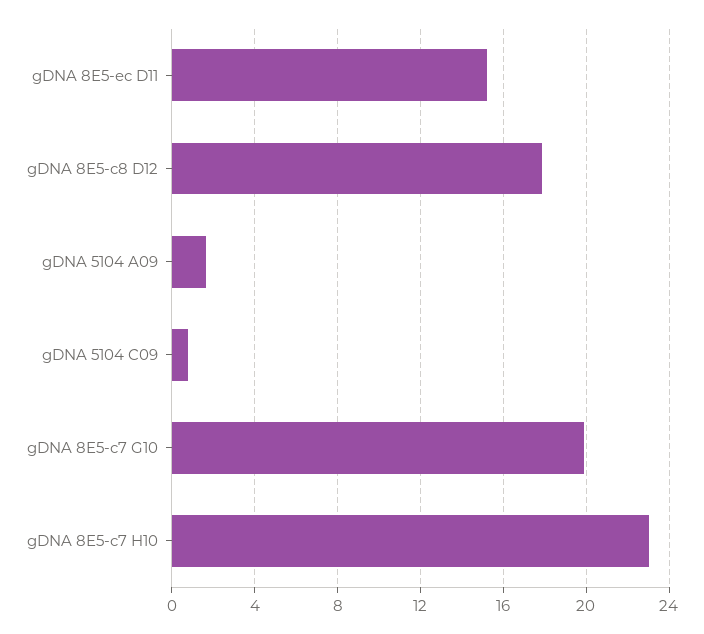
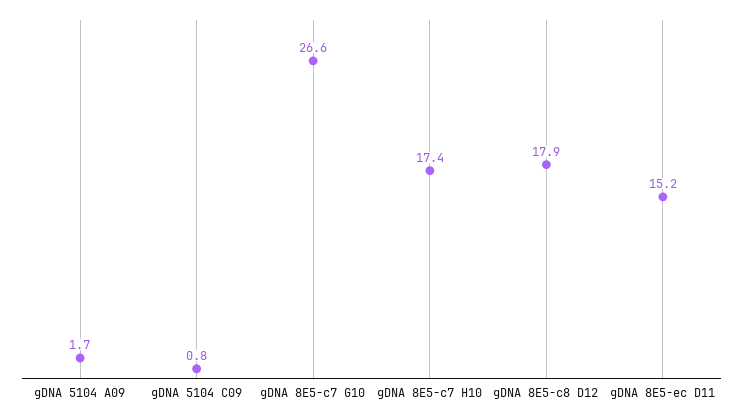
gDNA 8E5-c7 G10: 20 -> 26.6
gDNA 8E5-c7 H10: 23 -> 17.4

